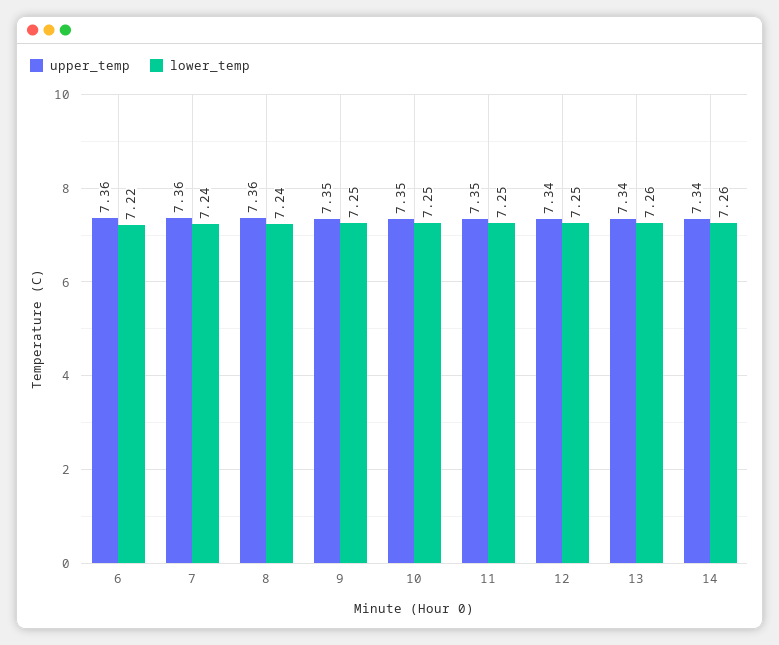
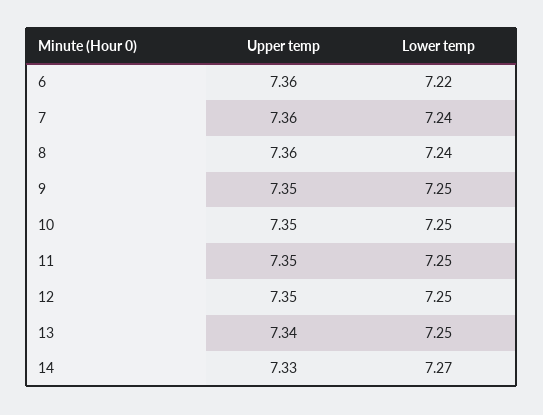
upper_temp, 12: 7.34 -> 7.35
lower_temp, 13: 7.26 -> 7.25
upper_temp, 14: 7.34 -> 7.33
lower_temp, 14: 7.26 -> 7.27

